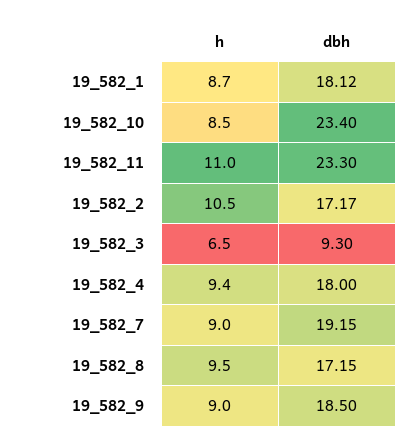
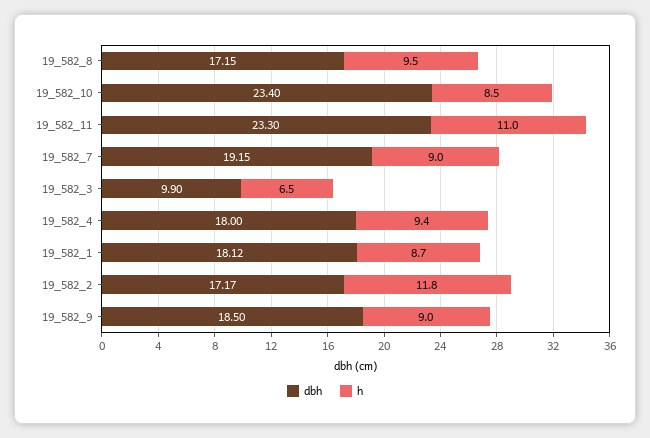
h, 19_582_2: 10.5 -> 11.8
dbh, 19_582_3: 9.3 -> 9.9

